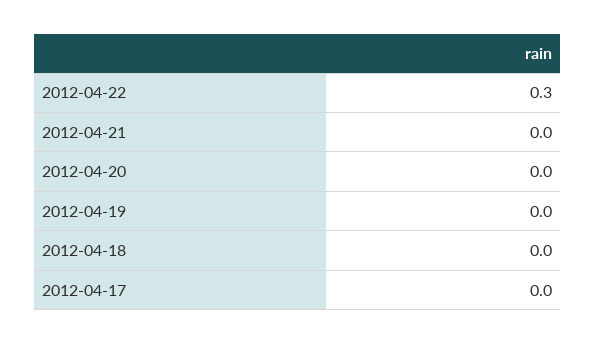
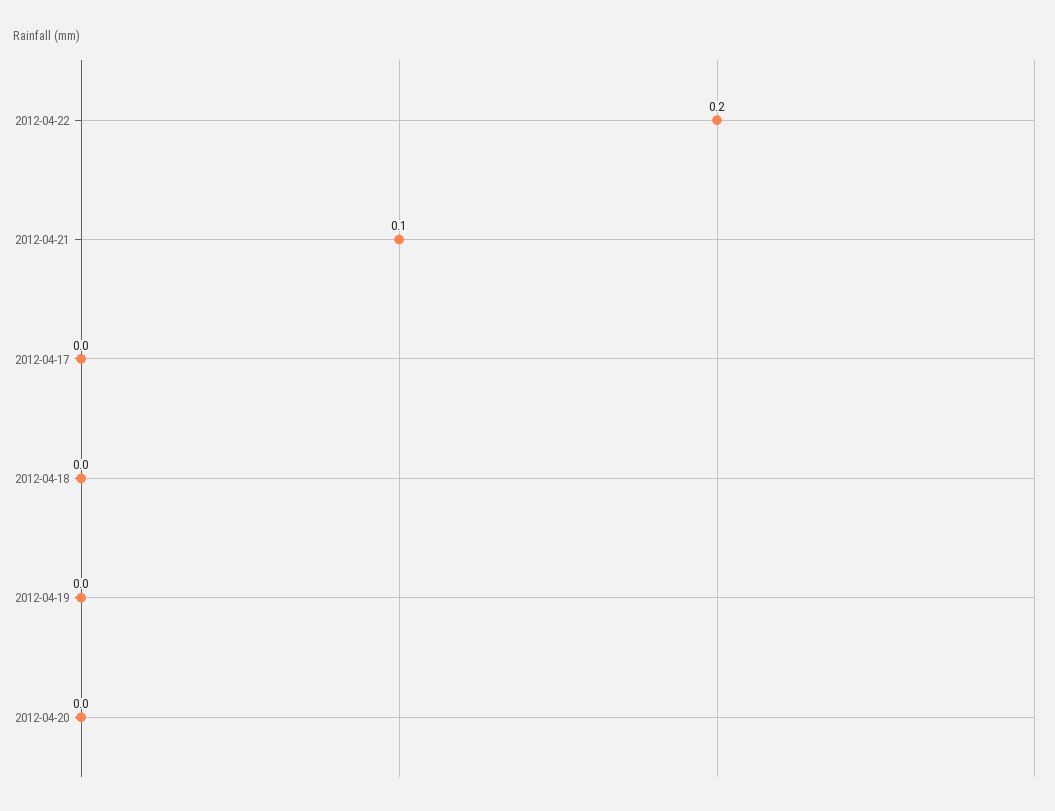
2012-04-22: 0.3 -> 0.2
2012-04-21: 0 -> 0.1

